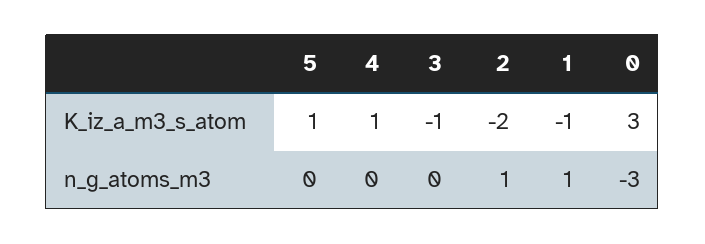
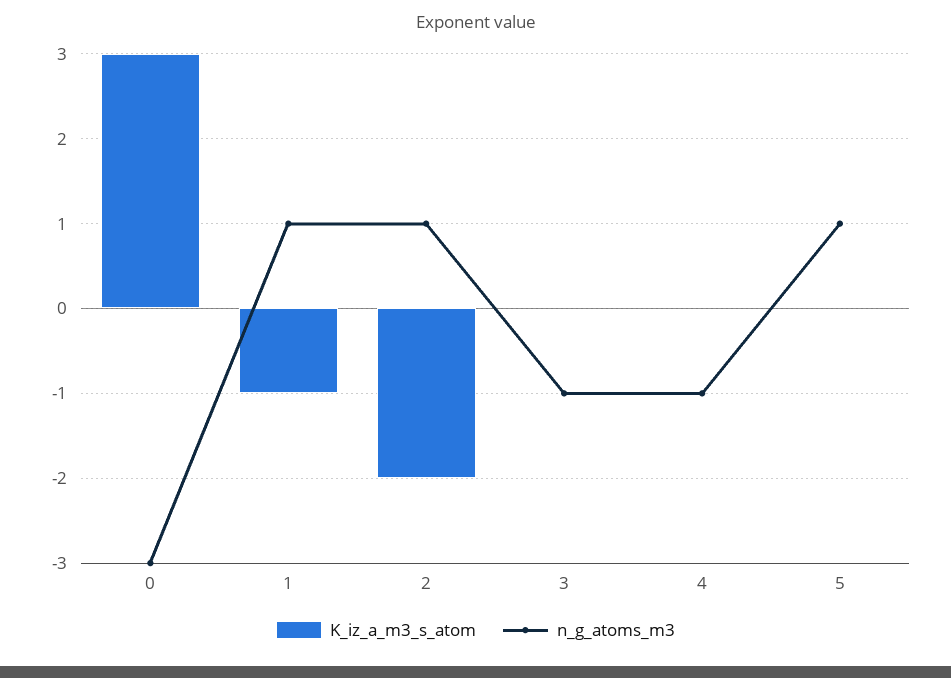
K_iz_a_m3_s_atom, 5: 1 -> 0
K_iz_a_m3_s_atom, 4: 1 -> 0
K_iz_a_m3_s_atom, 3: -1 -> 0
n_g_atoms_m3, 5: 0 -> 1
n_g_atoms_m3, 4: 0 -> -1
n_g_atoms_m3, 3: 0 -> -1

